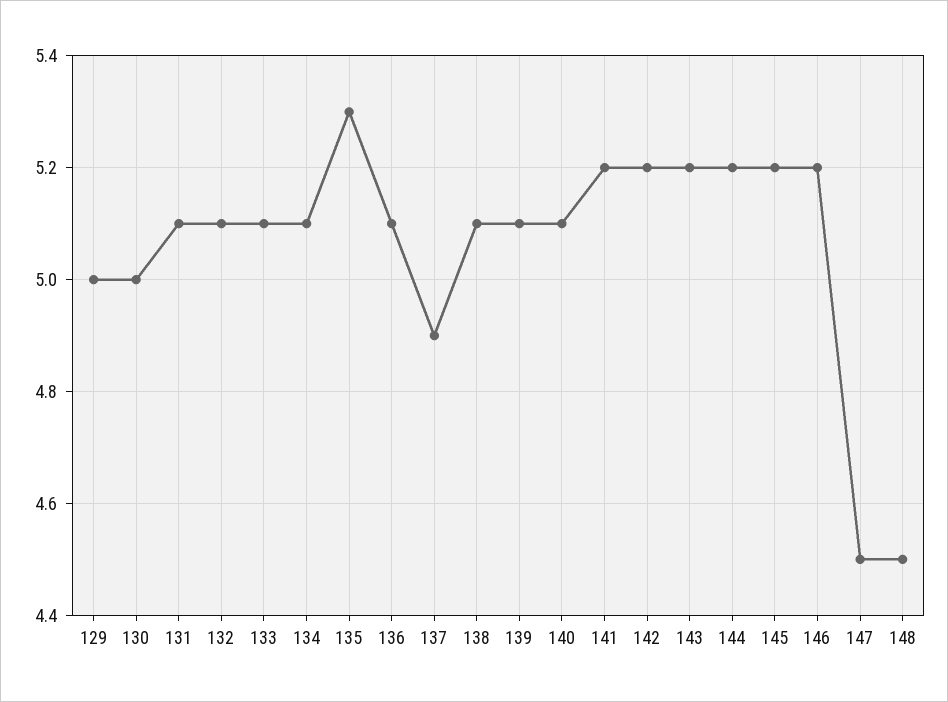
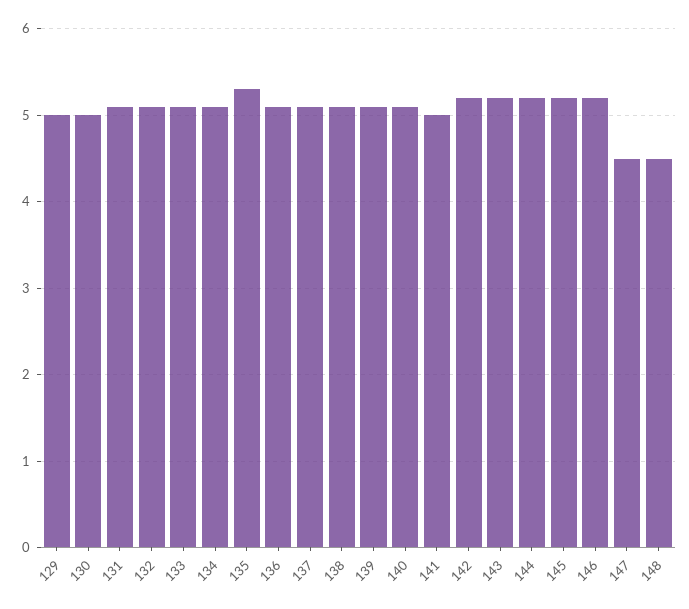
137: 4.9 -> 5.1
141: 5.2 -> 5

